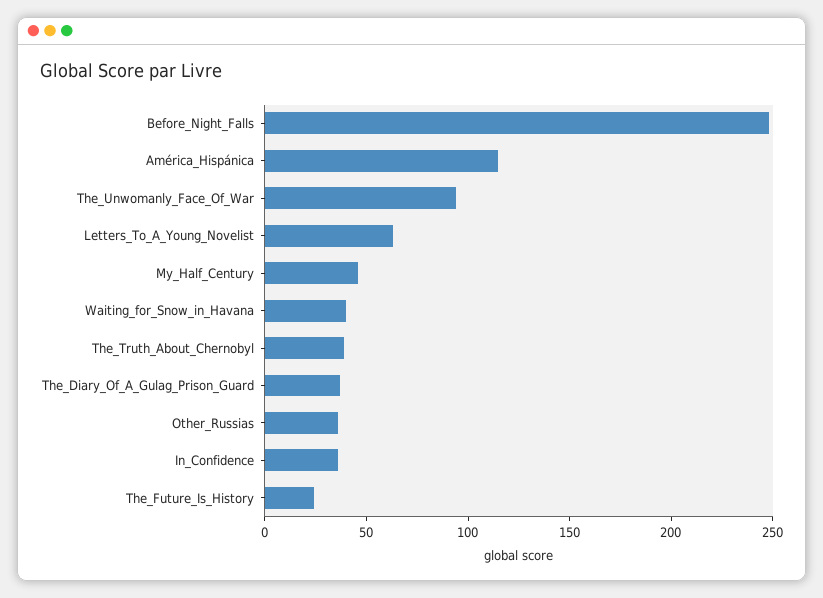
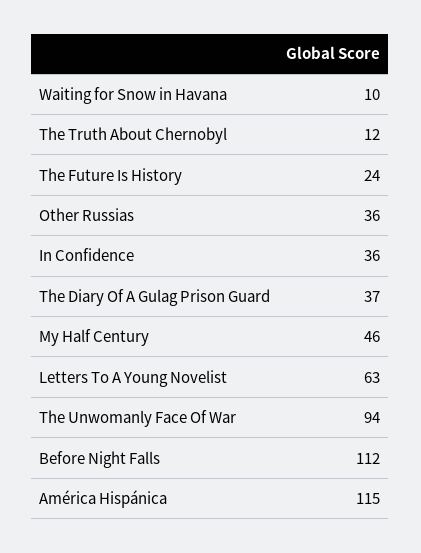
Before_Night_Falls: 250 -> 112
Waiting_for_Snow_in_Havana: 40 -> 10
The_Truth_About_Chernobyl: 40 -> 12

